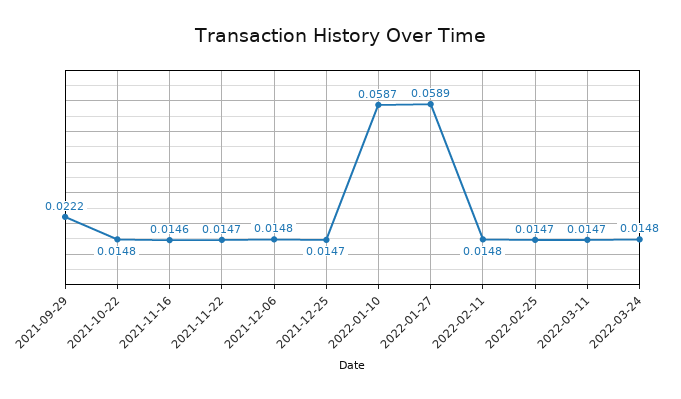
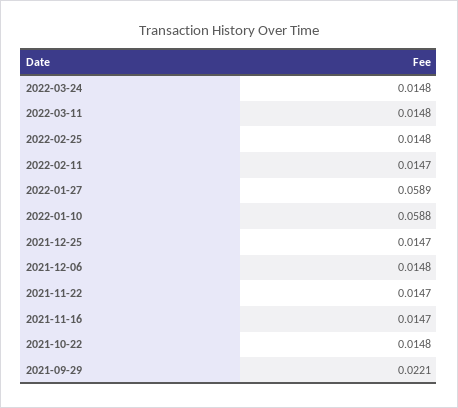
2021-09-29: 0.0222 -> 0.0221
2021-11-16: 0.0146 -> 0.0147
2022-01-10: 0.0587 -> 0.0588
2022-02-11: 0.0148 -> 0.0147
2022-02-25: 0.0147 -> 0.0148
2022-03-11: 0.0147 -> 0.0148

